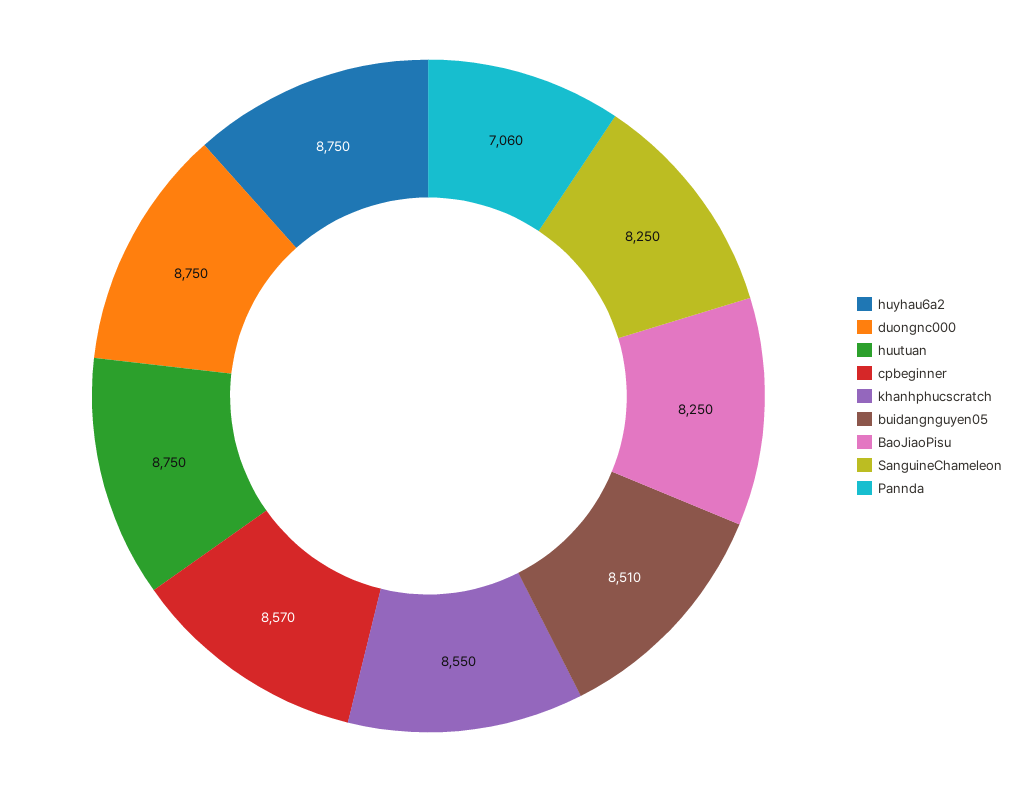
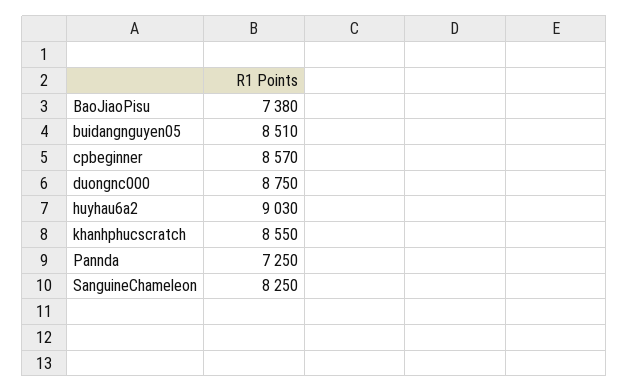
huyhau6a2: 8750 -> 9030
huutuan: 8750 -> none
BaoJiaoPisu: 8250 -> 7380
Pannda: 7060 -> 7250

